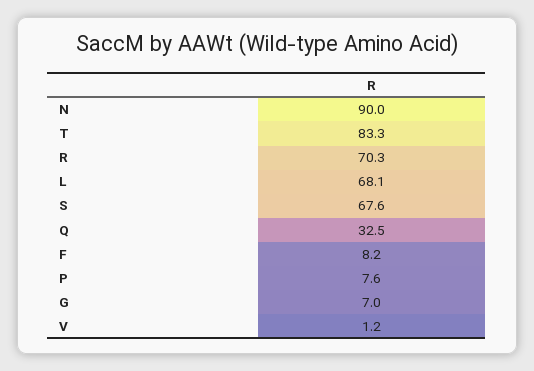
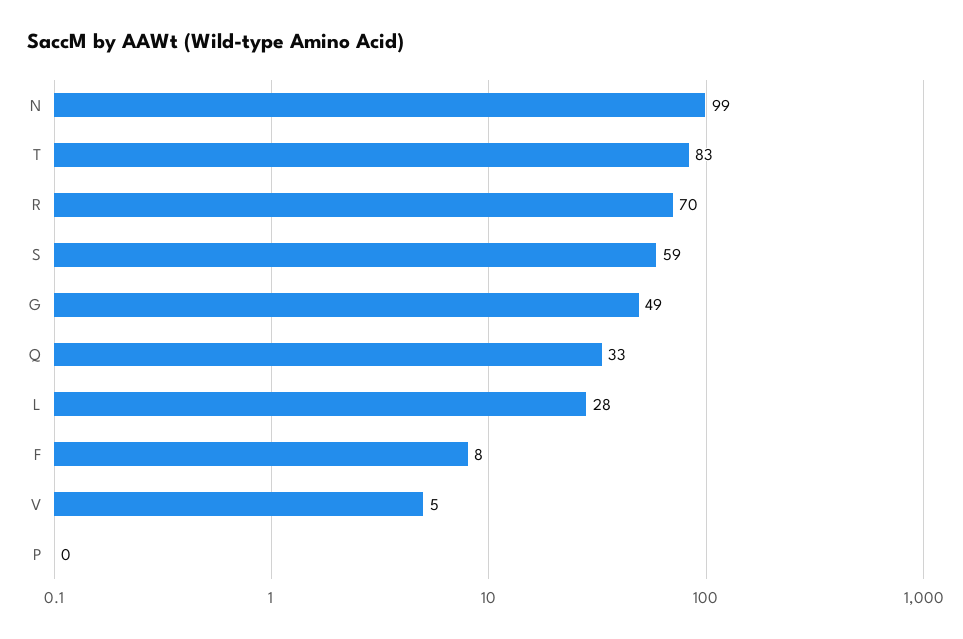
N: 90 -> 99
L: 68.1 -> 28
S: 67.6 -> 59
P: 7.6 -> 0
G: 7 -> 49
V: 1.2 -> 5

